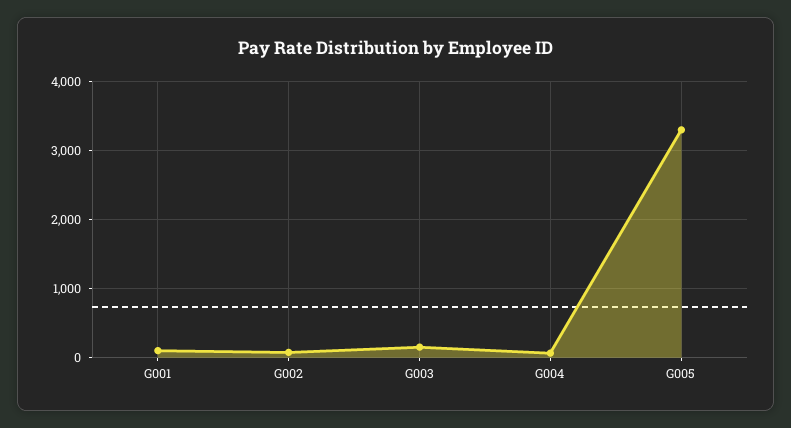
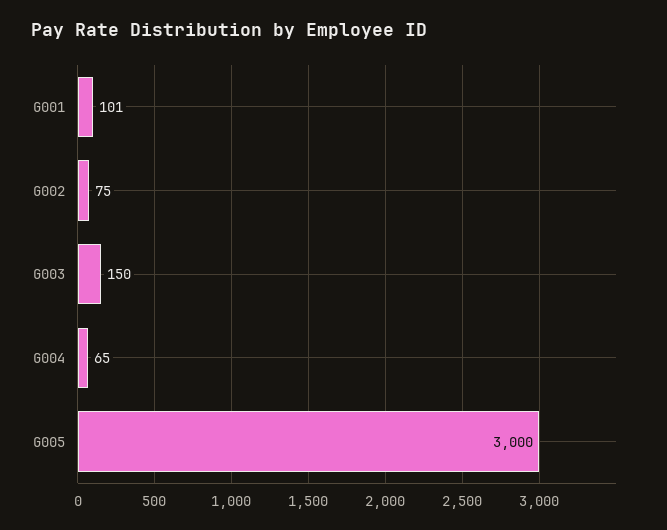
G005: 3300 -> 3000

